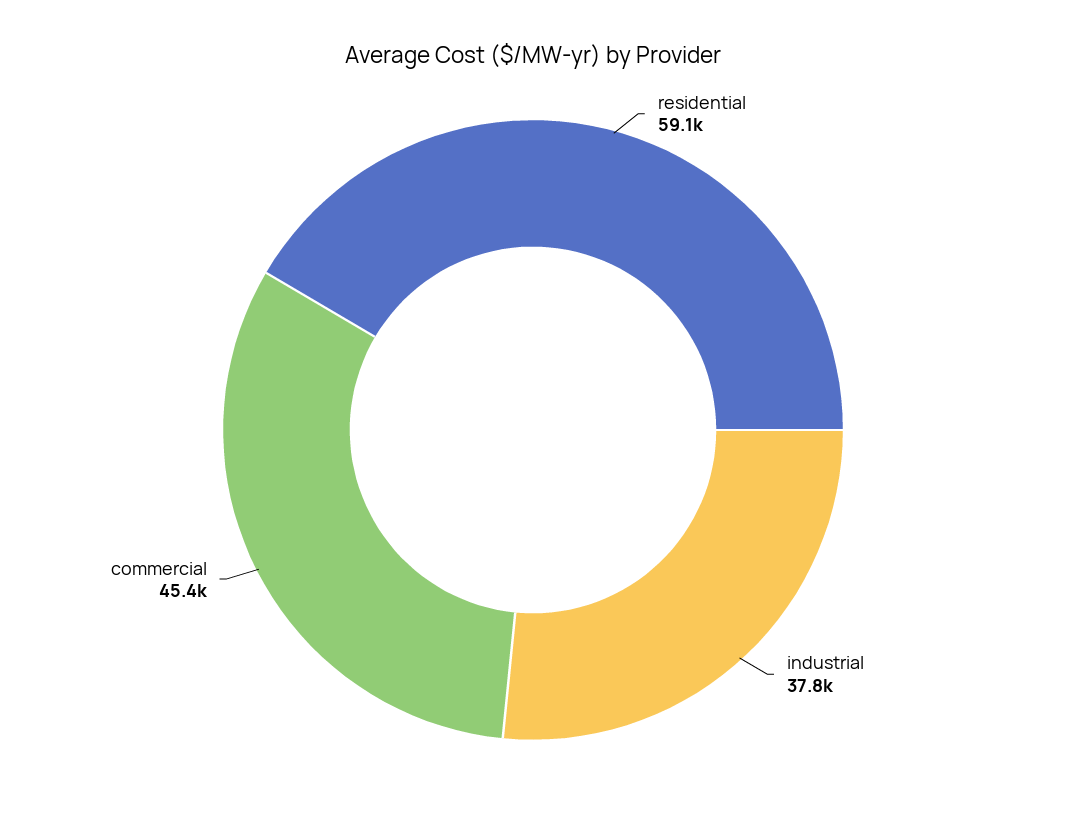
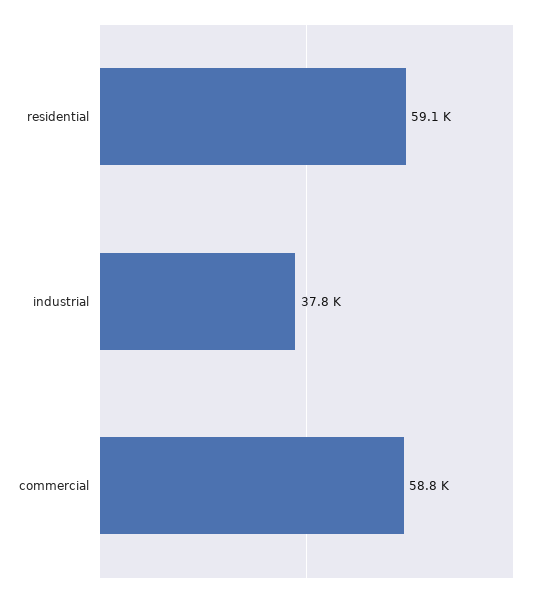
commercial: 45400 -> 58800

